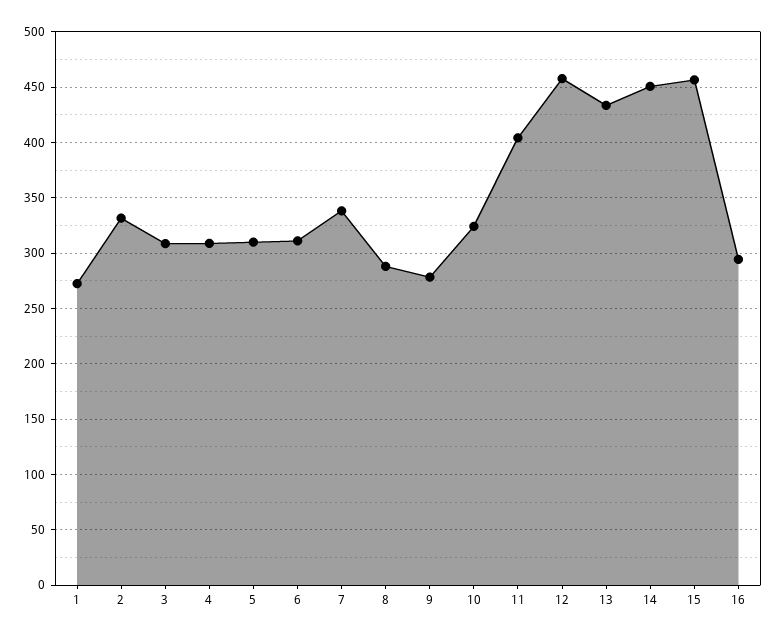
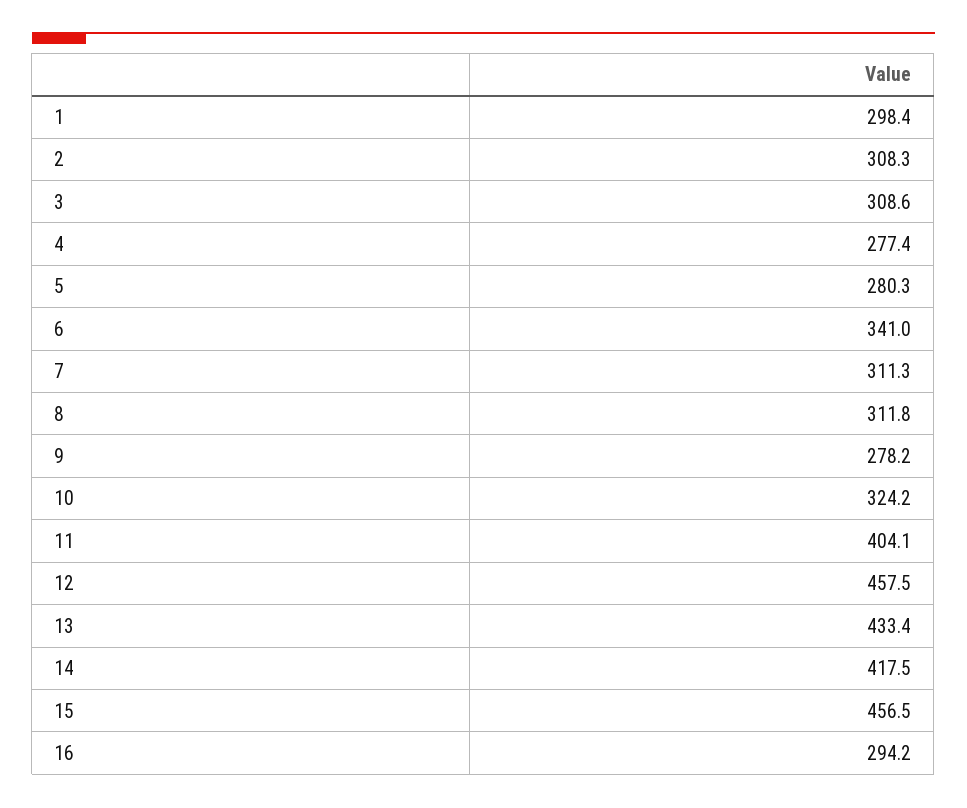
1: 270 -> 298.4
2: 330 -> 308.3
4: 310 -> 277.4
5: 310 -> 280.3
6: 310 -> 341
7: 340 -> 311.3
8: 290 -> 311.8
14: 450 -> 417.5

